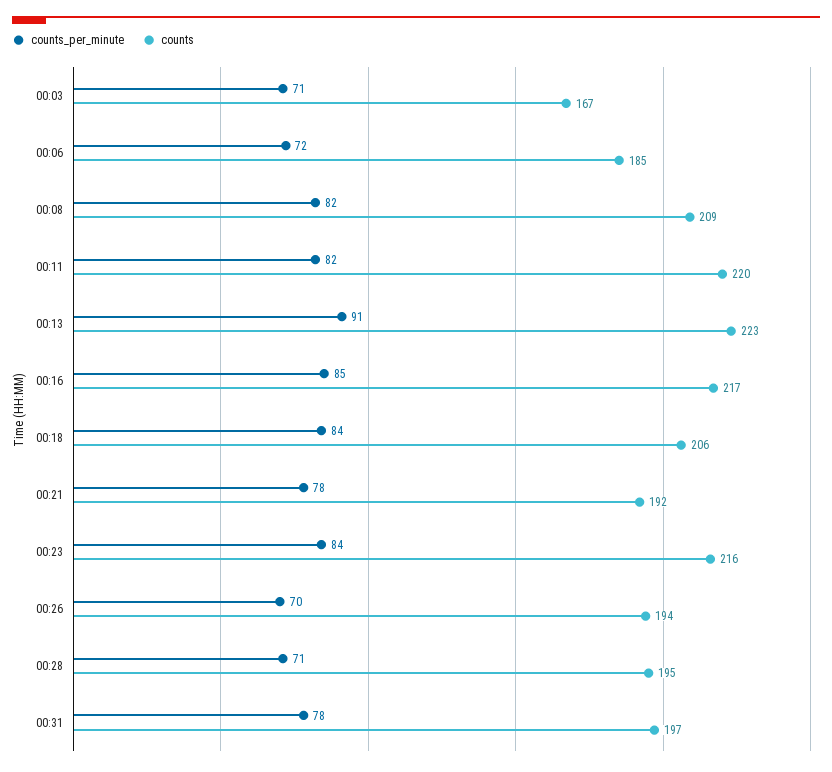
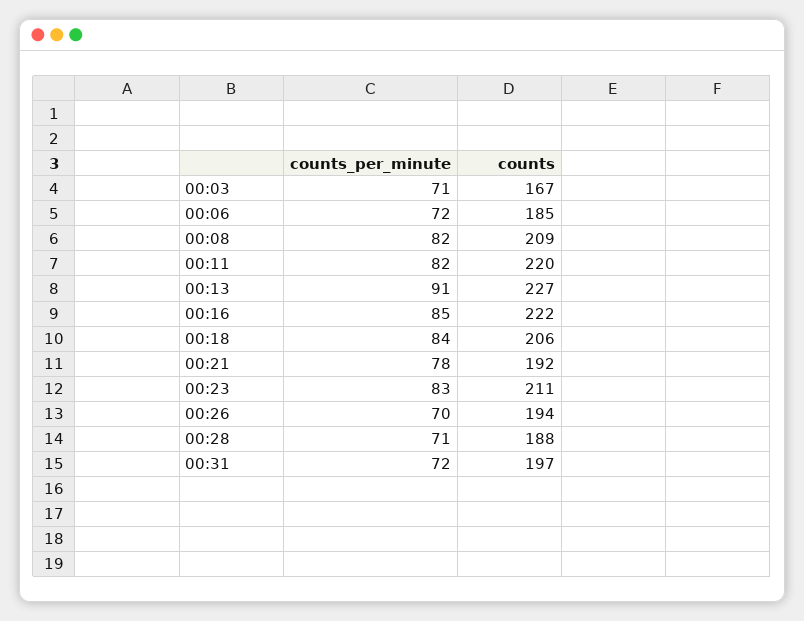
counts, 00:13: 223 -> 227
counts, 00:16: 217 -> 222
counts_per_minute, 00:23: 84 -> 83
counts, 00:23: 216 -> 211
counts, 00:28: 195 -> 188
counts_per_minute, 00:31: 78 -> 72

